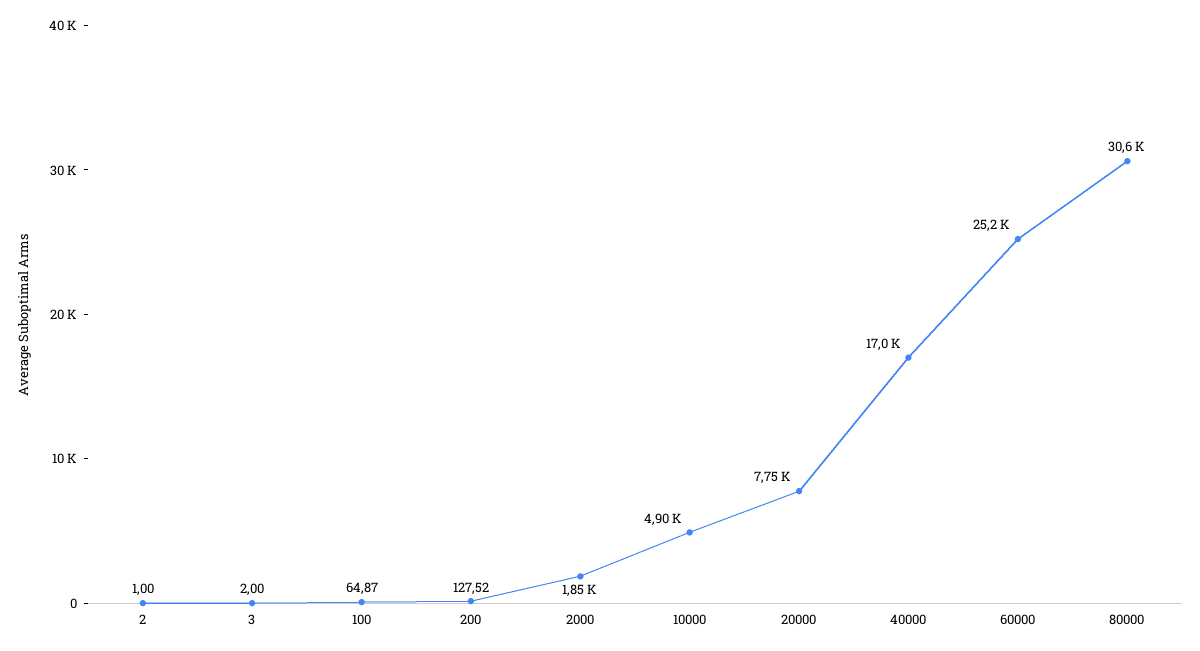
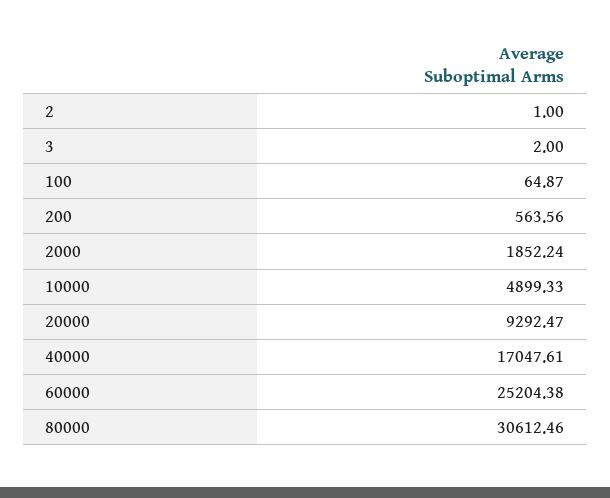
200: 127.52 -> 563.56
20000: 7750 -> 9292.47

